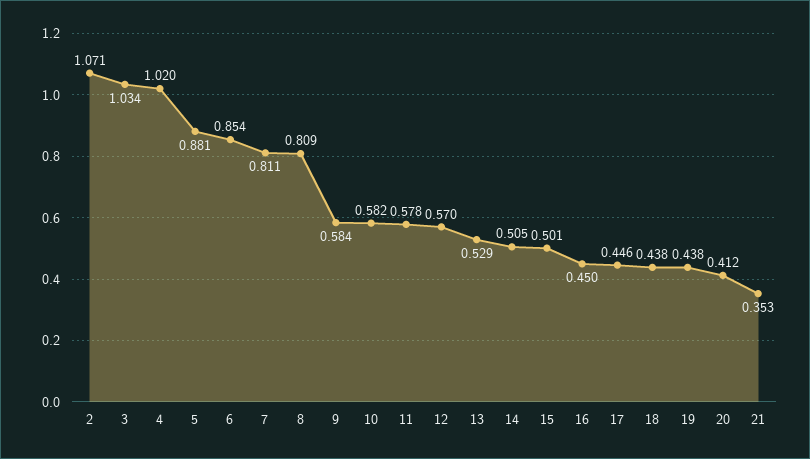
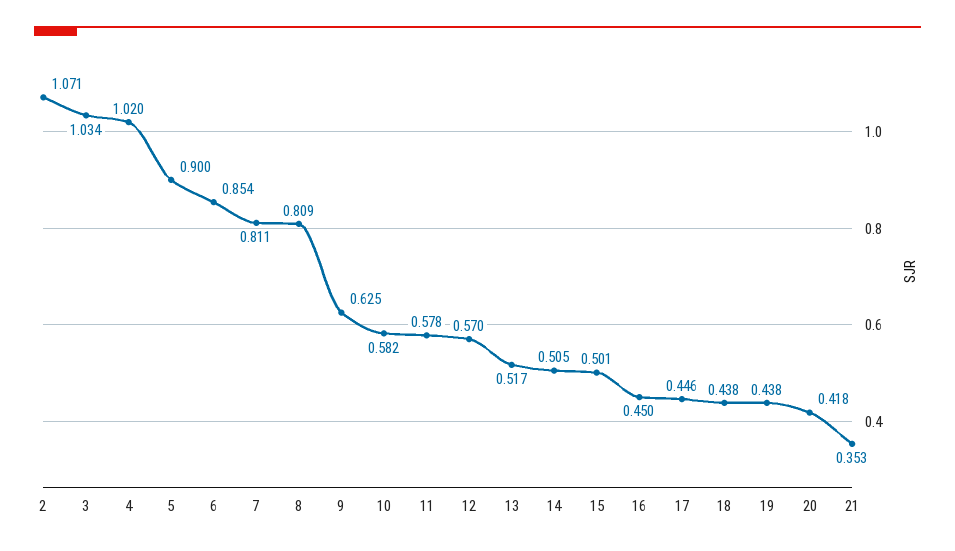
5: 0.881 -> 0.9
9: 0.584 -> 0.625
13: 0.529 -> 0.517
20: 0.412 -> 0.418

